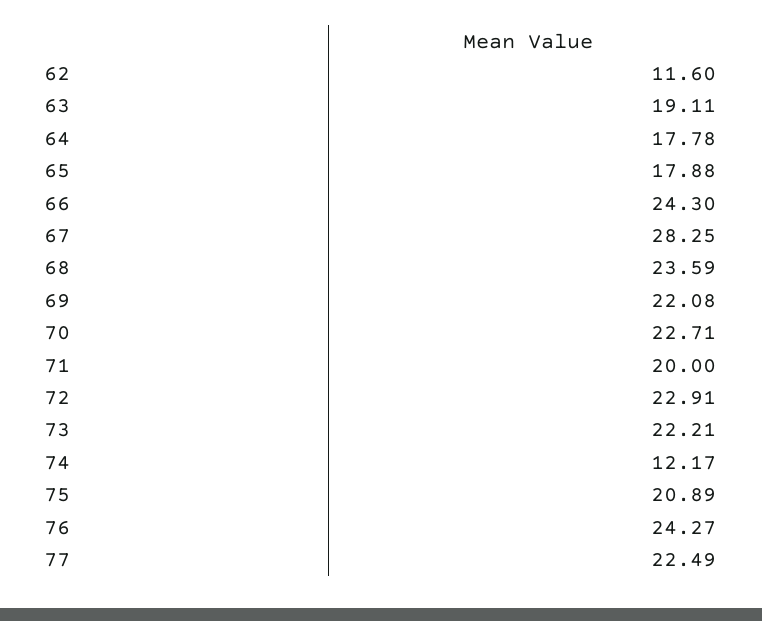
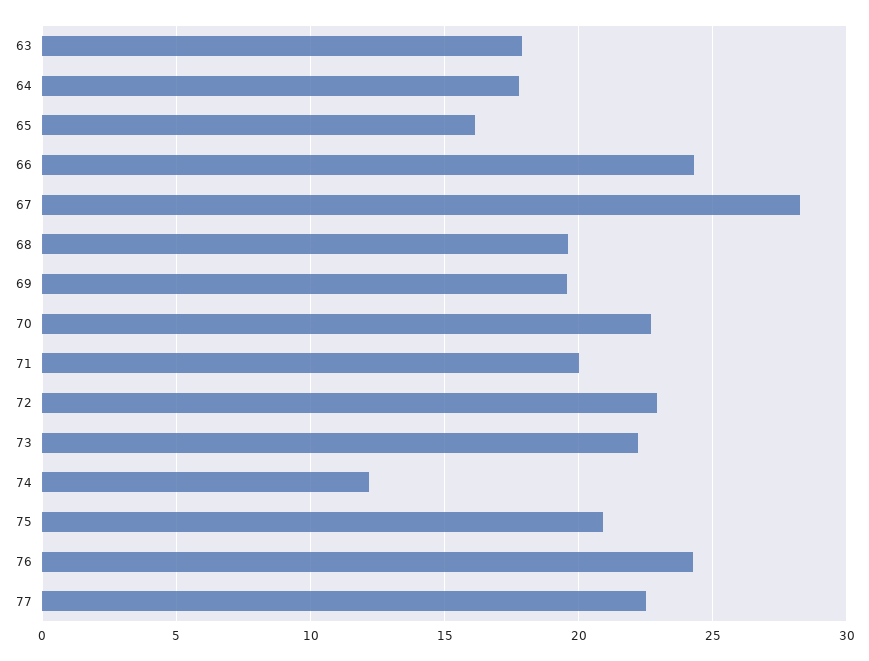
62: 11.6 -> none
63: 19.11 -> 18
65: 17.88 -> 16
68: 23.59 -> 19.5
69: 22.08 -> 19.5

